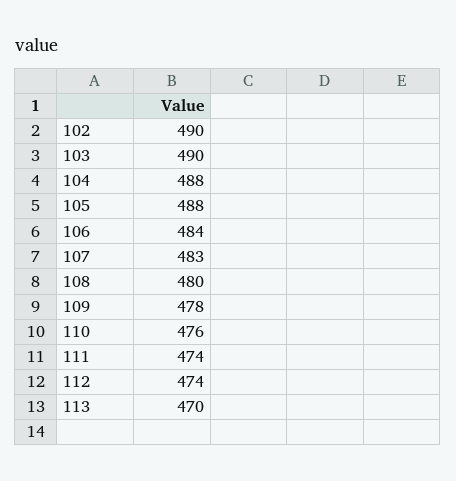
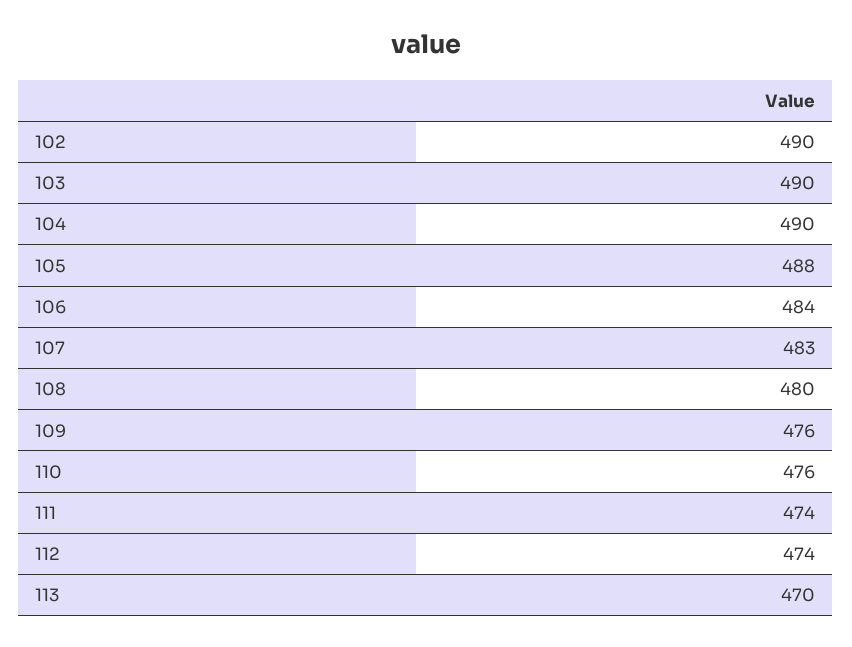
104: 488 -> 490
109: 478 -> 476

